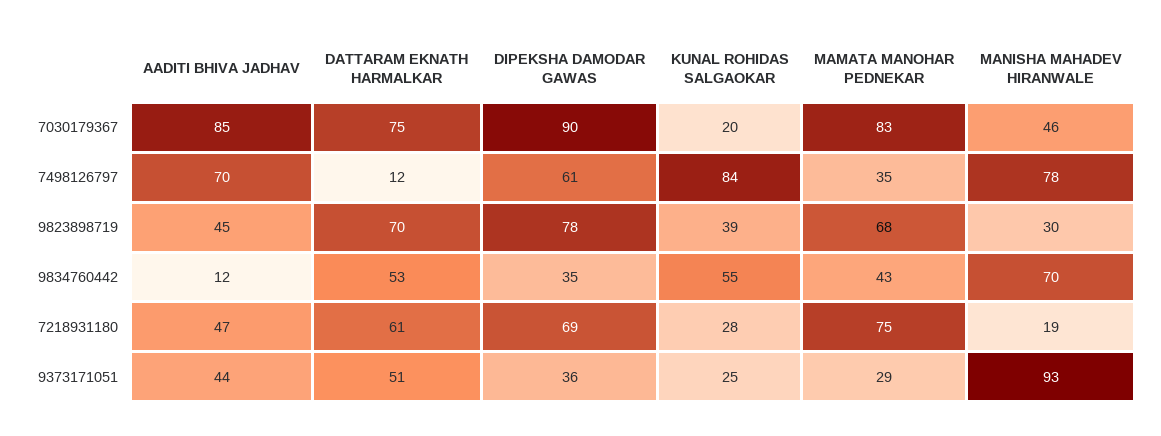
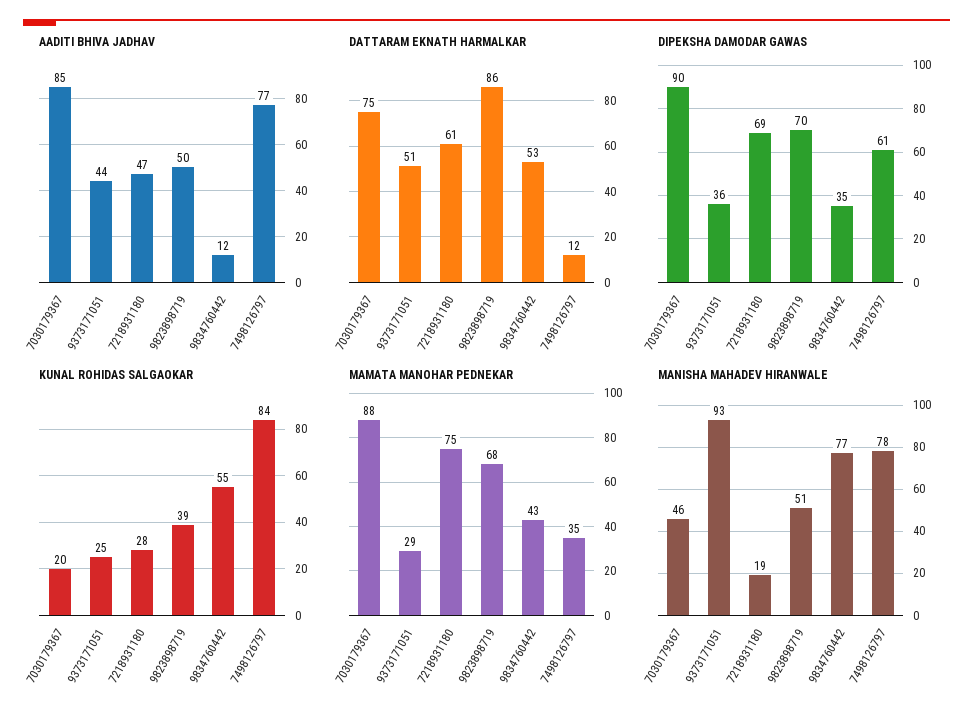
MAMATA MANOHAR PEDNEKAR, 7030179367: 83 -> 88
AADITI BHIVA JADHAV, 7498126797: 70 -> 77
AADITI BHIVA JADHAV, 9823898719: 45 -> 50
DATTARAM EKNATH HARMALKAR, 9823898719: 70 -> 86
DIPEKSHA DAMODAR GAWAS, 9823898719: 78 -> 70
MANISHA MAHADEV HIRANWALE, 9823898719: 30 -> 51
MANISHA MAHADEV HIRANWALE, 9834760442: 70 -> 77

